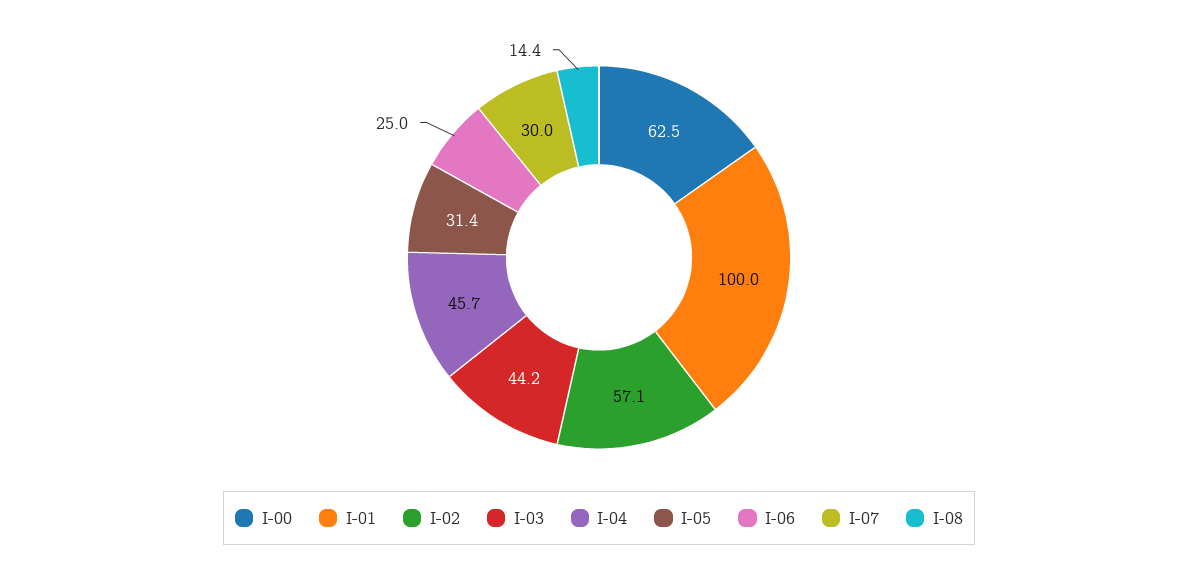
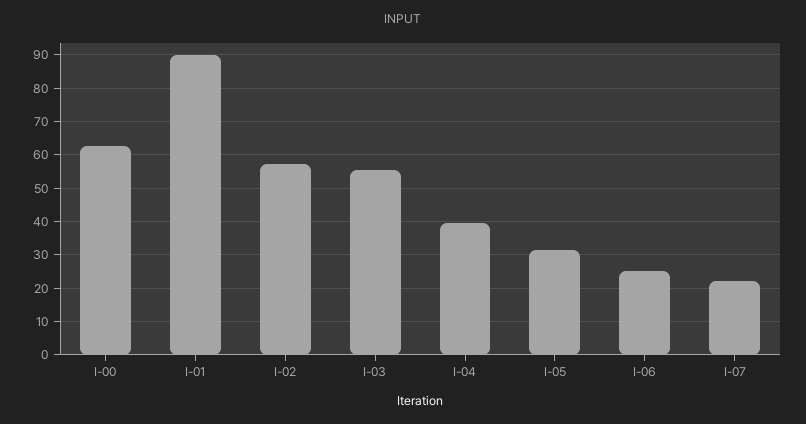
I-01: 100 -> 90
I-03: 44.2 -> 56
I-04: 45.7 -> 40
I-07: 30 -> 22
I-08: 14.4 -> none

